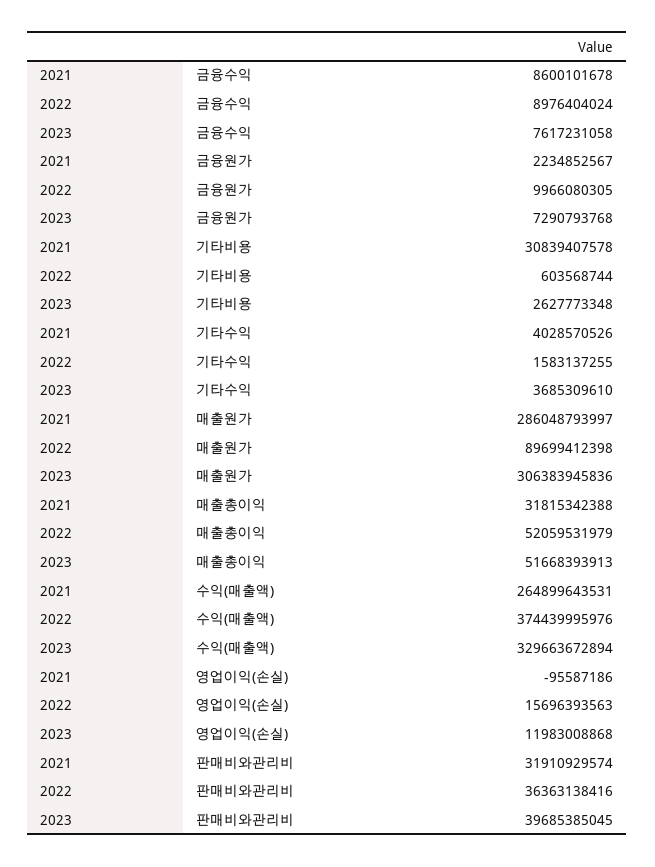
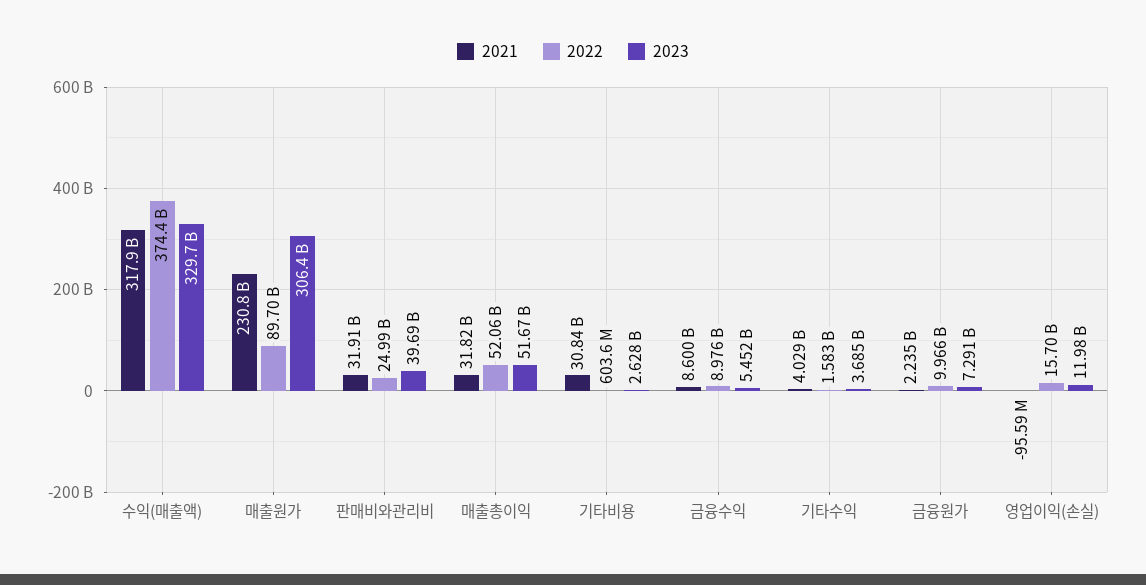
2023, 금융수익: 7617231058 -> 5452000000
2021, 매출원가: 286048793997 -> 230800000000
2021, 수익(매출액): 264899643531 -> 317900000000
2022, 판매비와관리비: 36363138416 -> 24990000000

